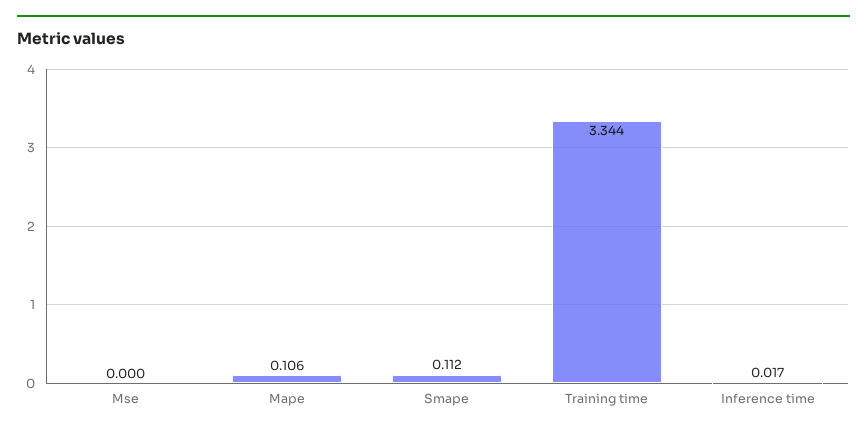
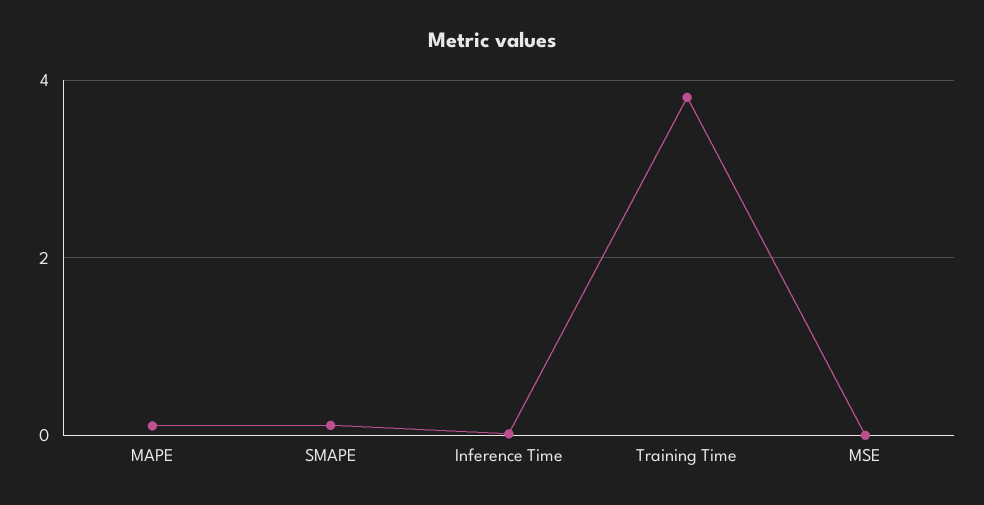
Training time: 3.344 -> 3.8

